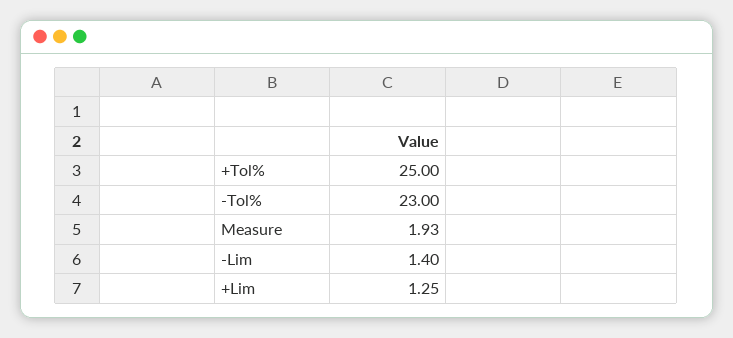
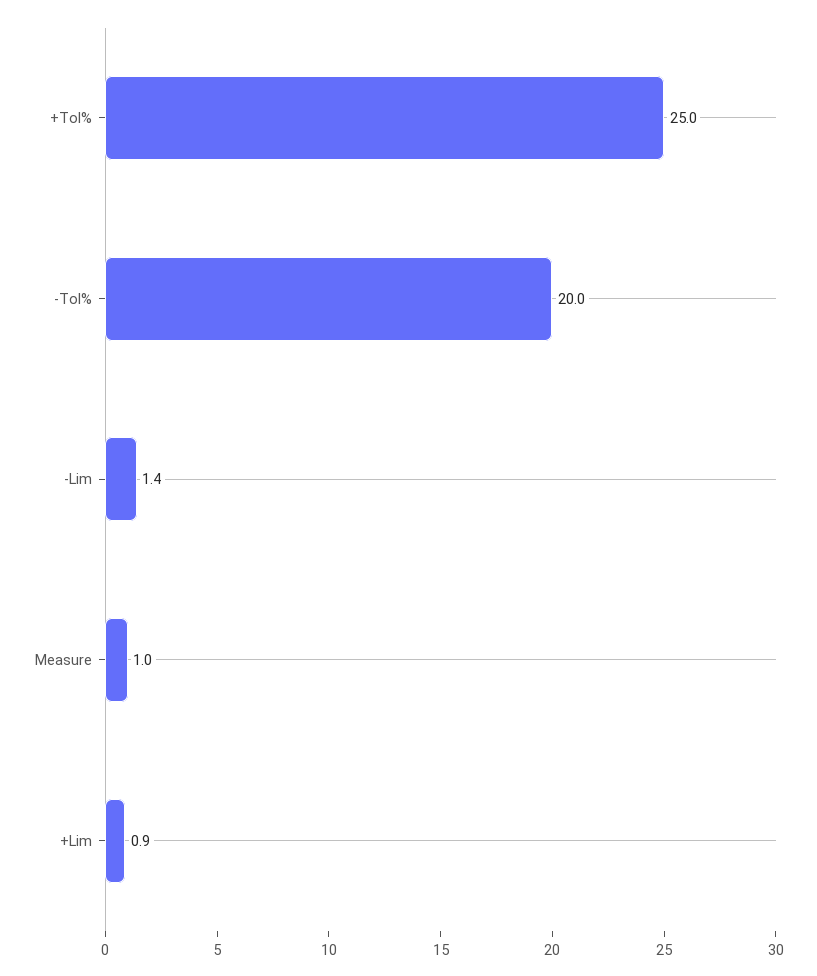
-Tol%: 23 -> 20
Measure: 1.93 -> 1
+Lim: 1.25 -> 0.9

